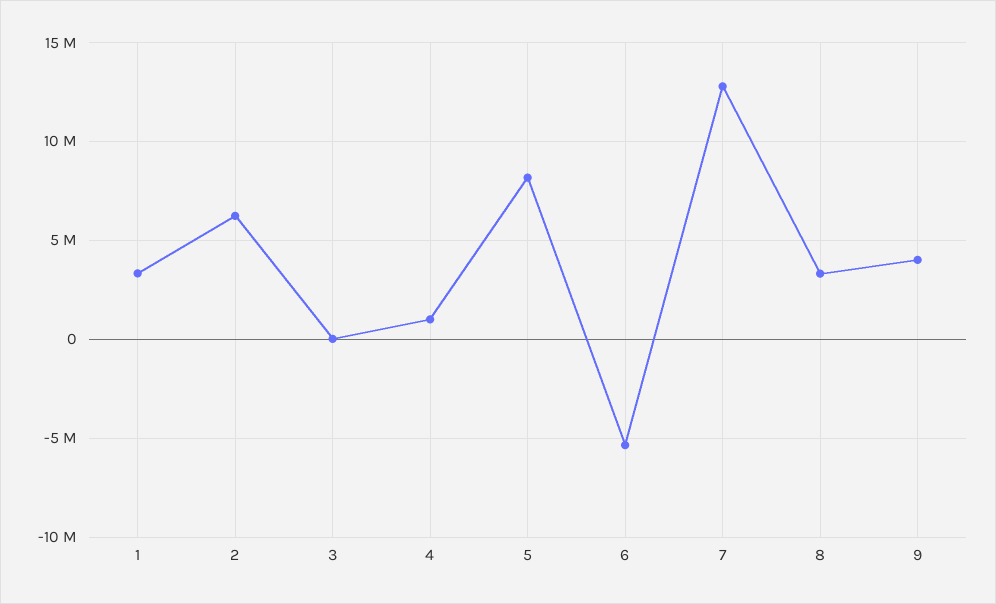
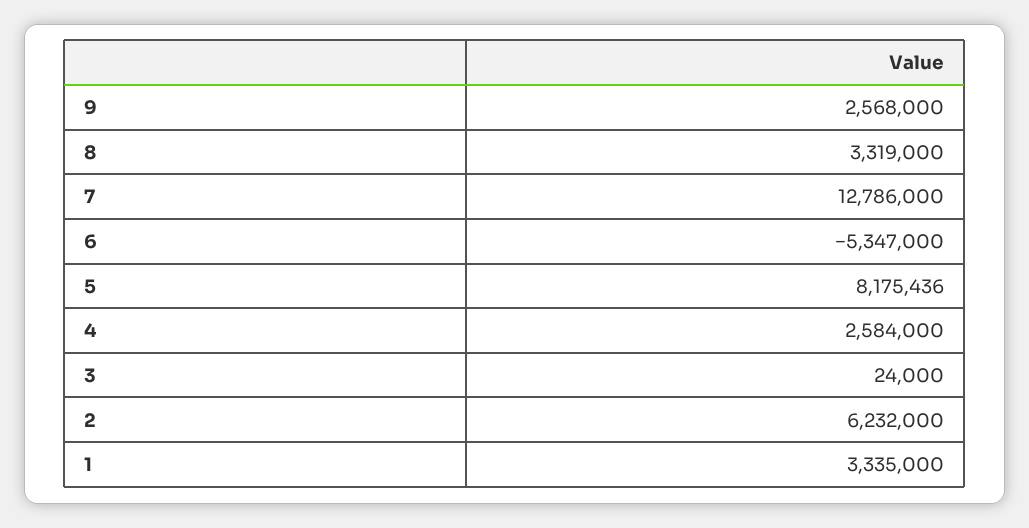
4: 1000000 -> 2584000
9: 4000000 -> 2568000

